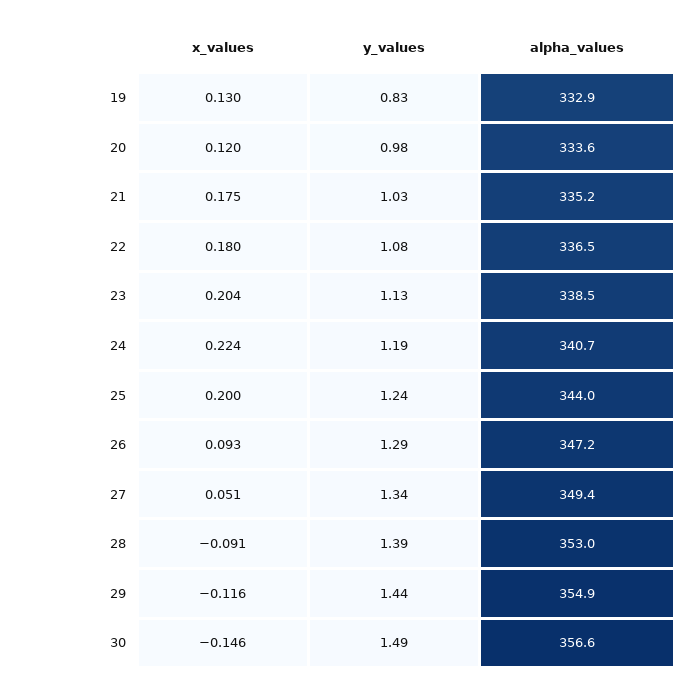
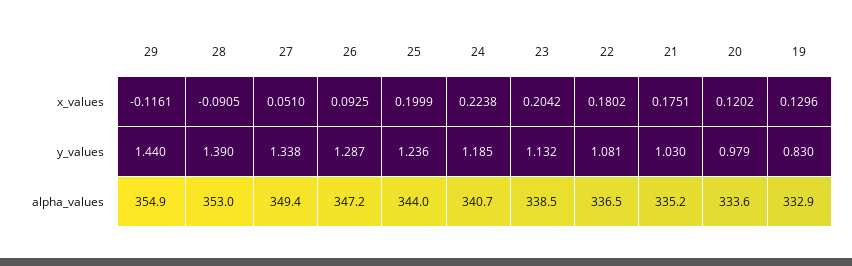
x_values, 30: -0.146 -> none
y_values, 30: 1.49 -> none
alpha_values, 30: 356.6 -> none

